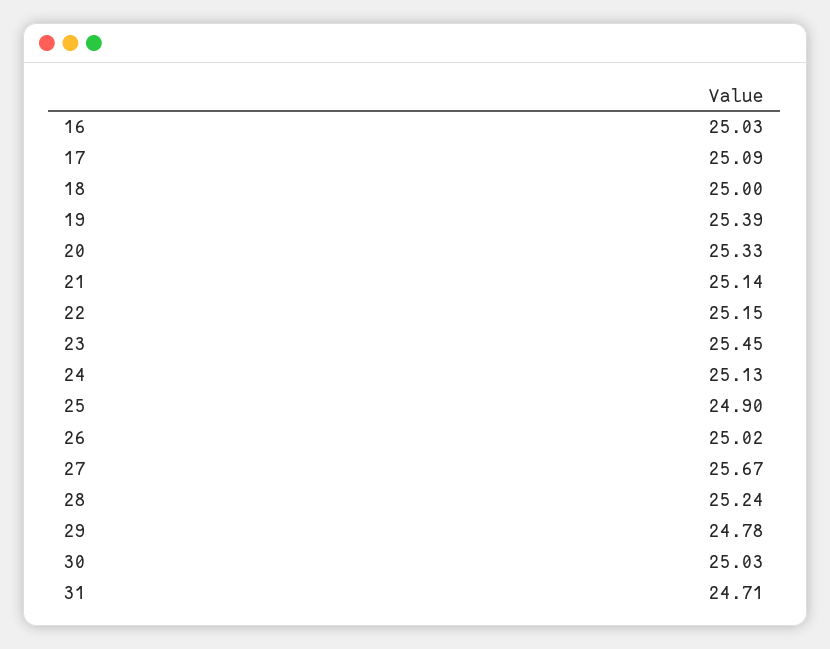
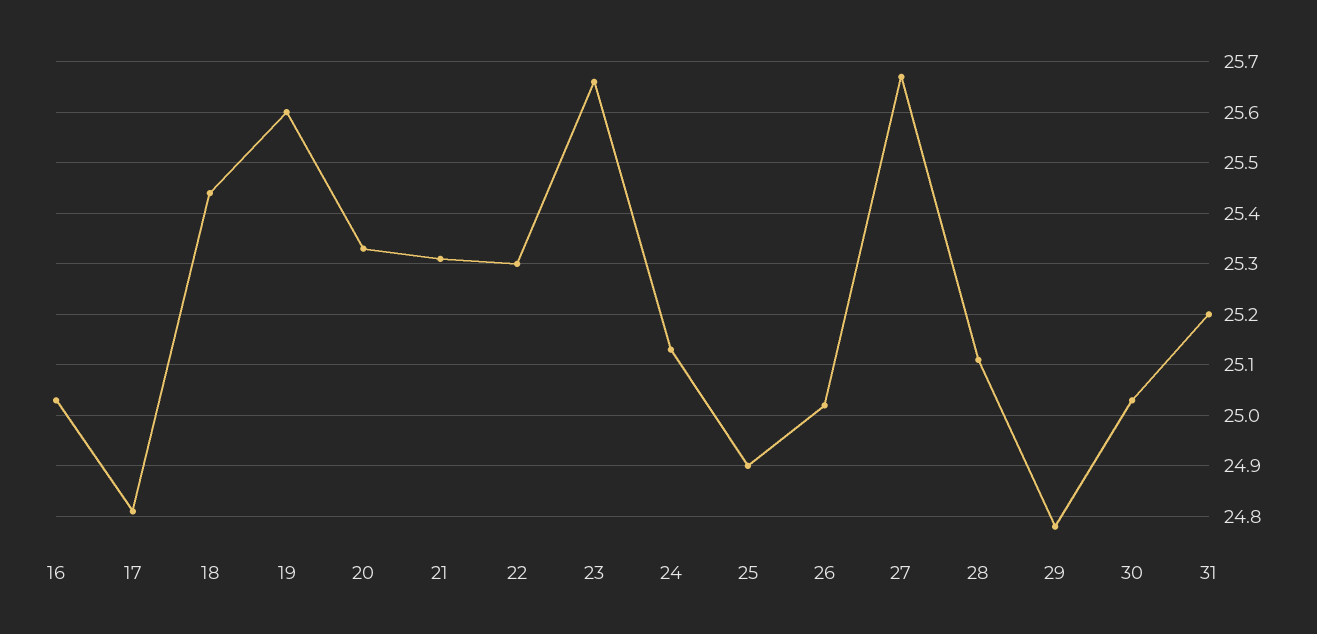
17: 25.09 -> 24.8
18: 25 -> 25.45
19: 25.39 -> 25.6
21: 25.14 -> 25.3
22: 25.15 -> 25.3
23: 25.45 -> 25.65
28: 25.24 -> 25.1
31: 24.71 -> 25.2

